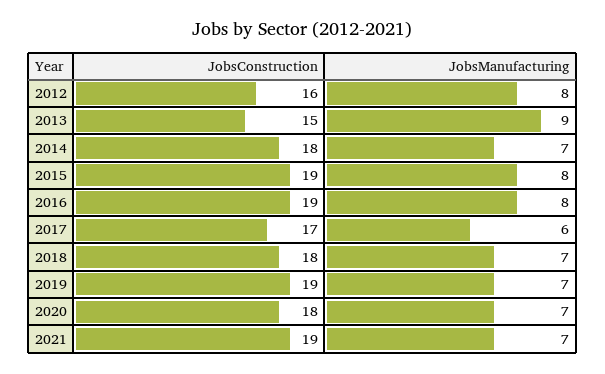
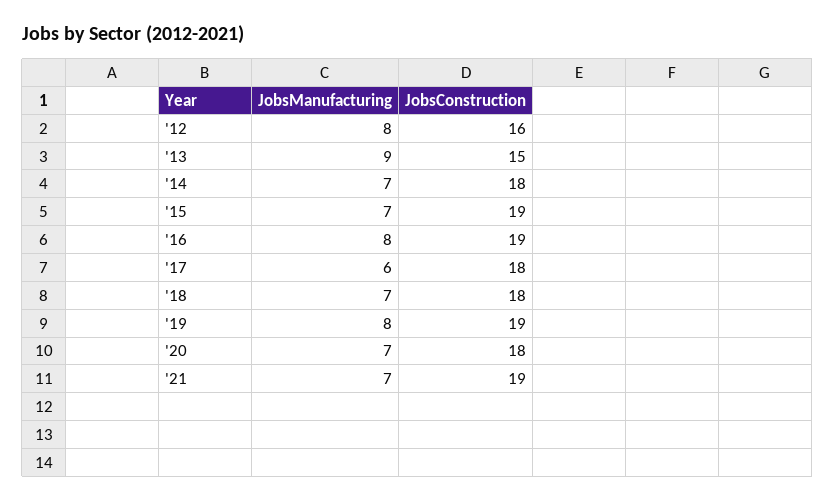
JobsManufacturing, 2015: 8 -> 7
JobsConstruction, 2017: 17 -> 18
JobsManufacturing, 2019: 7 -> 8

